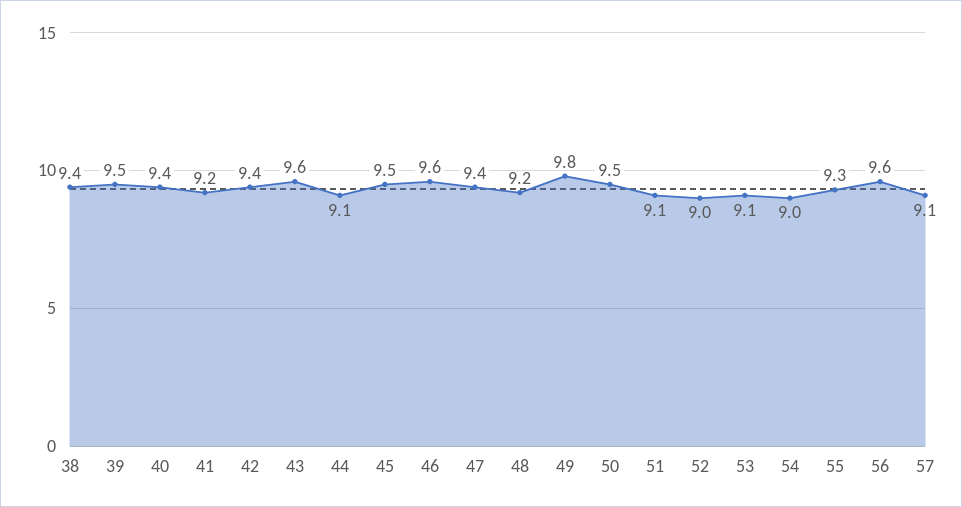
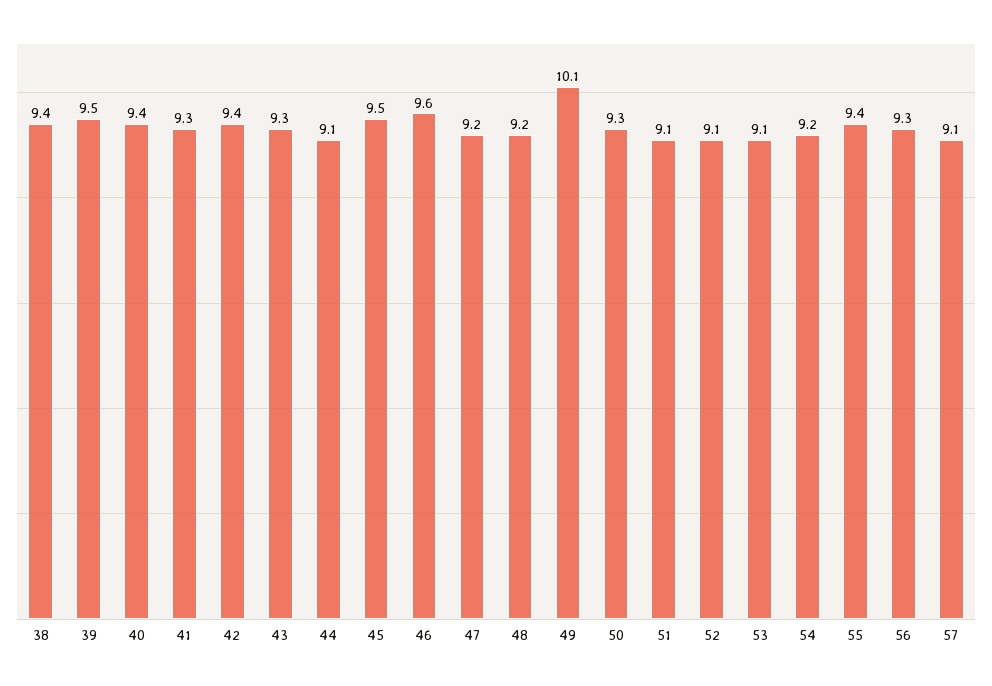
41: 9.2 -> 9.3
43: 9.6 -> 9.3
47: 9.4 -> 9.2
49: 9.8 -> 10.1
50: 9.5 -> 9.3
52: 9 -> 9.1
54: 9 -> 9.2
55: 9.3 -> 9.4
56: 9.6 -> 9.3

